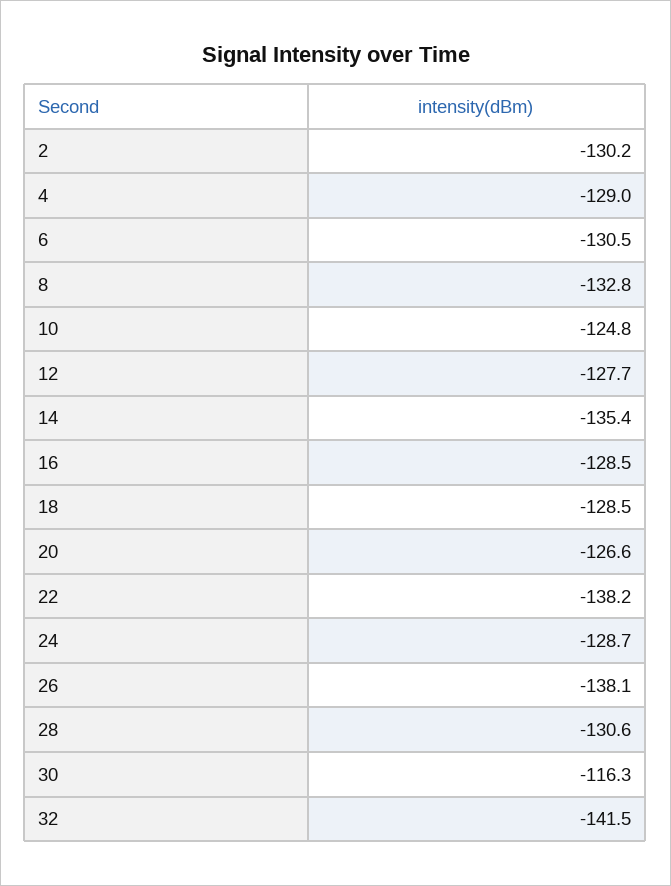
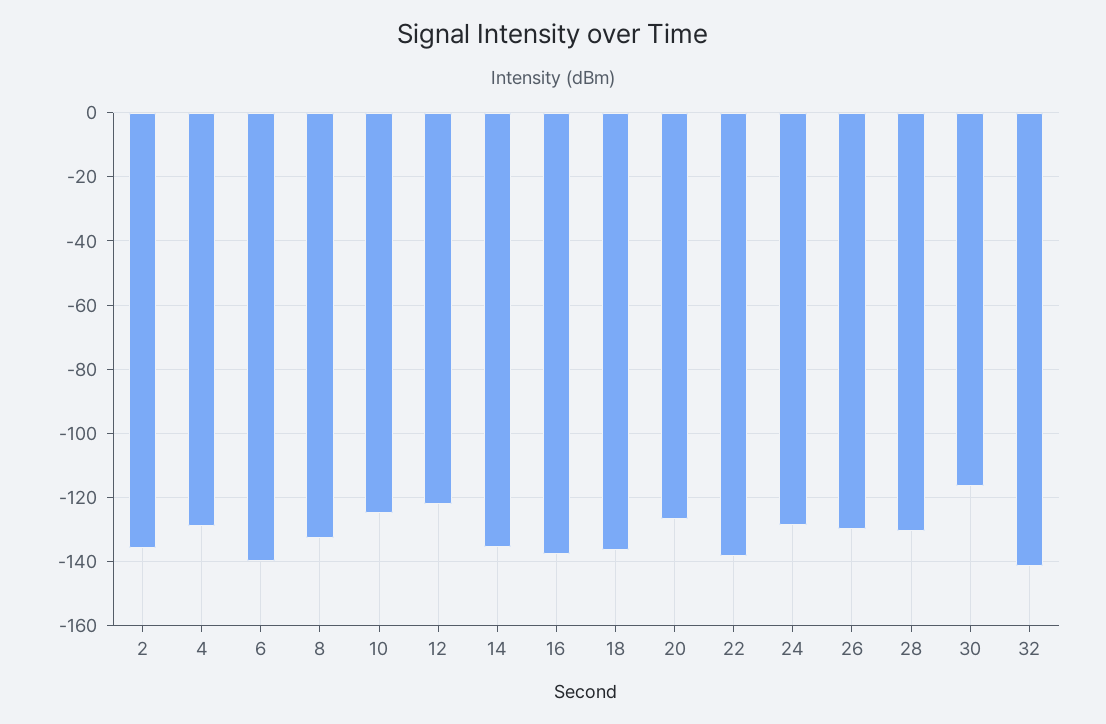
2: -130.2 -> -136
6: -130.5 -> -140
12: -127.7 -> -122
16: -128.5 -> -138
18: -128.5 -> -136
26: -138.1 -> -130

